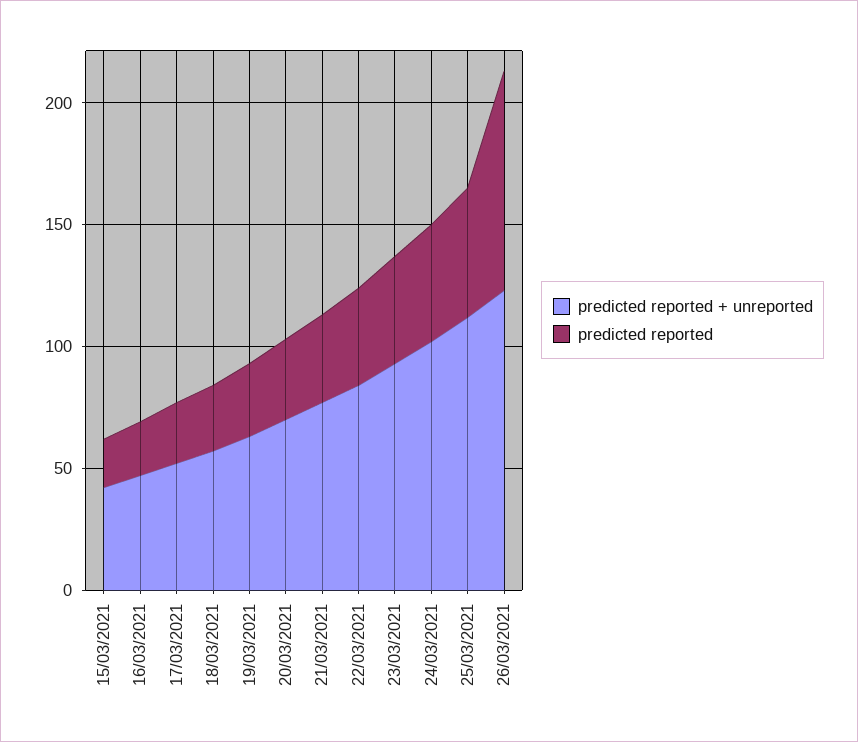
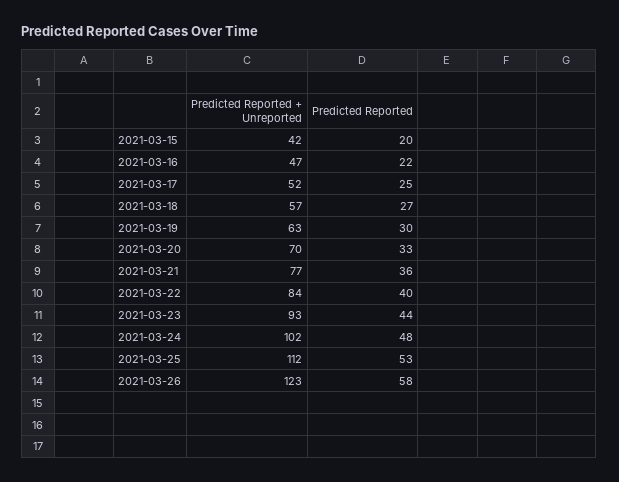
predicted reported, 26/03/2021: 90 -> 58

